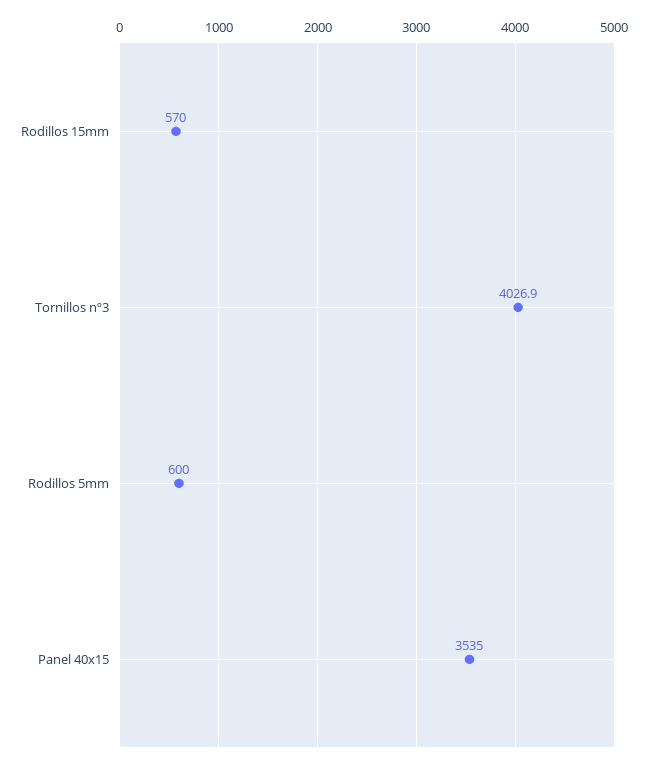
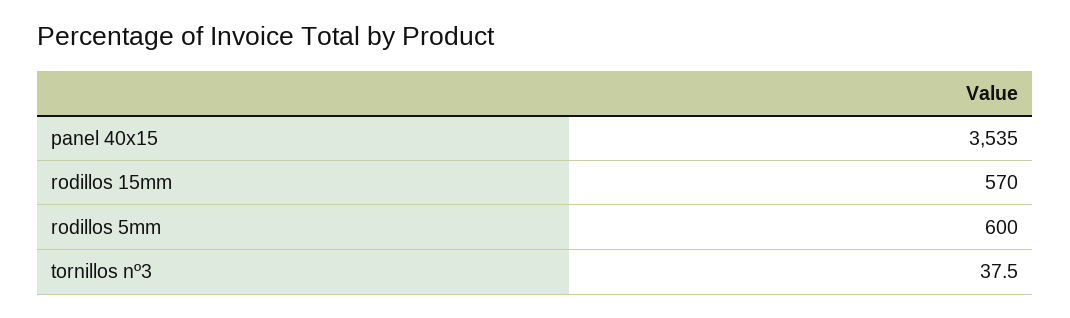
Tornillos nº3: 4026.9 -> 37.5

